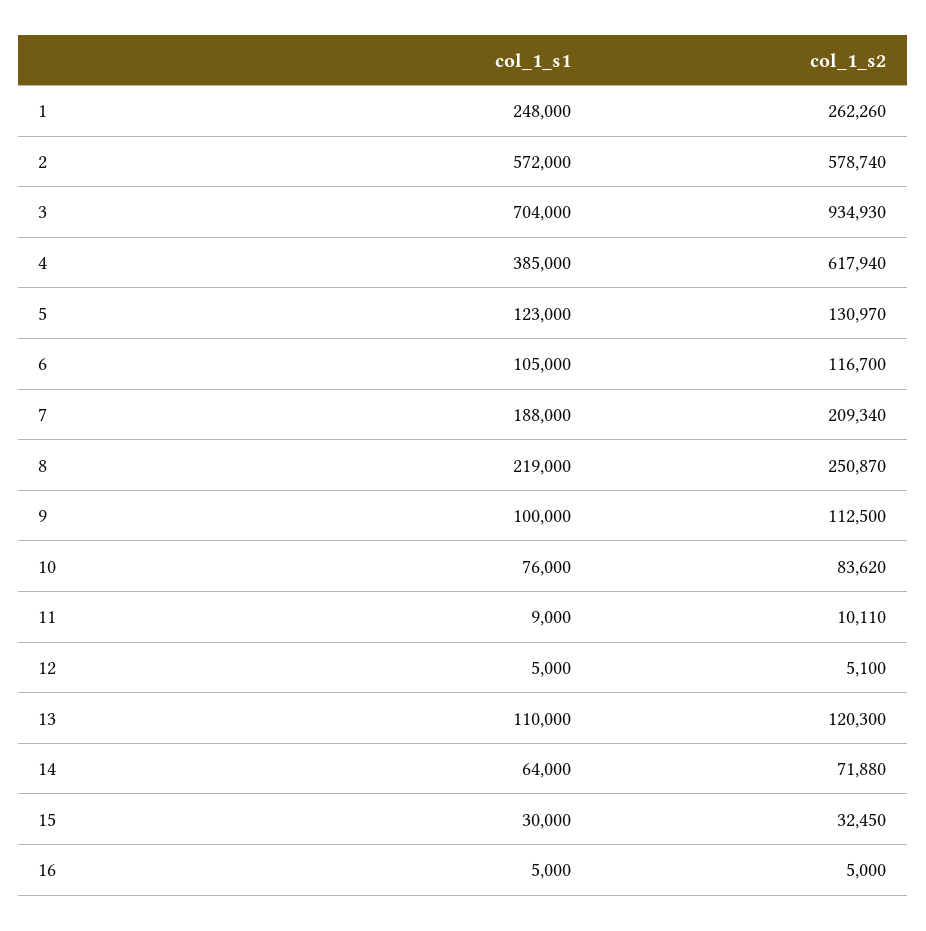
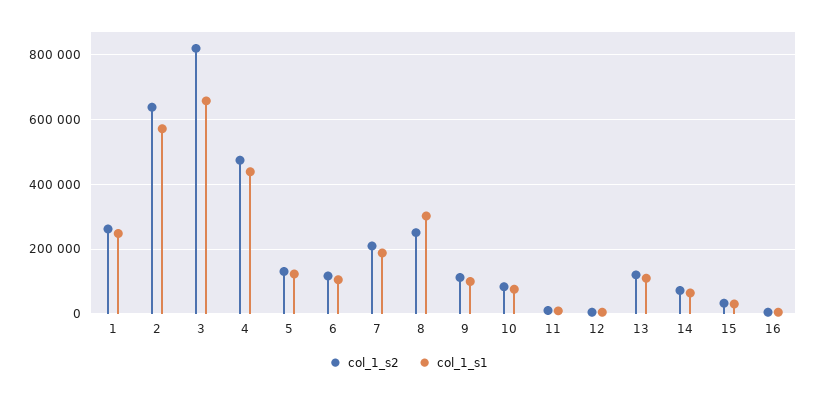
col_1_s2, 2: 578740 -> 640000
col_1_s1, 3: 704000 -> 660000
col_1_s2, 3: 934930 -> 820000
col_1_s1, 4: 385000 -> 440000
col_1_s2, 4: 617940 -> 480000
col_1_s1, 8: 219000 -> 300000

